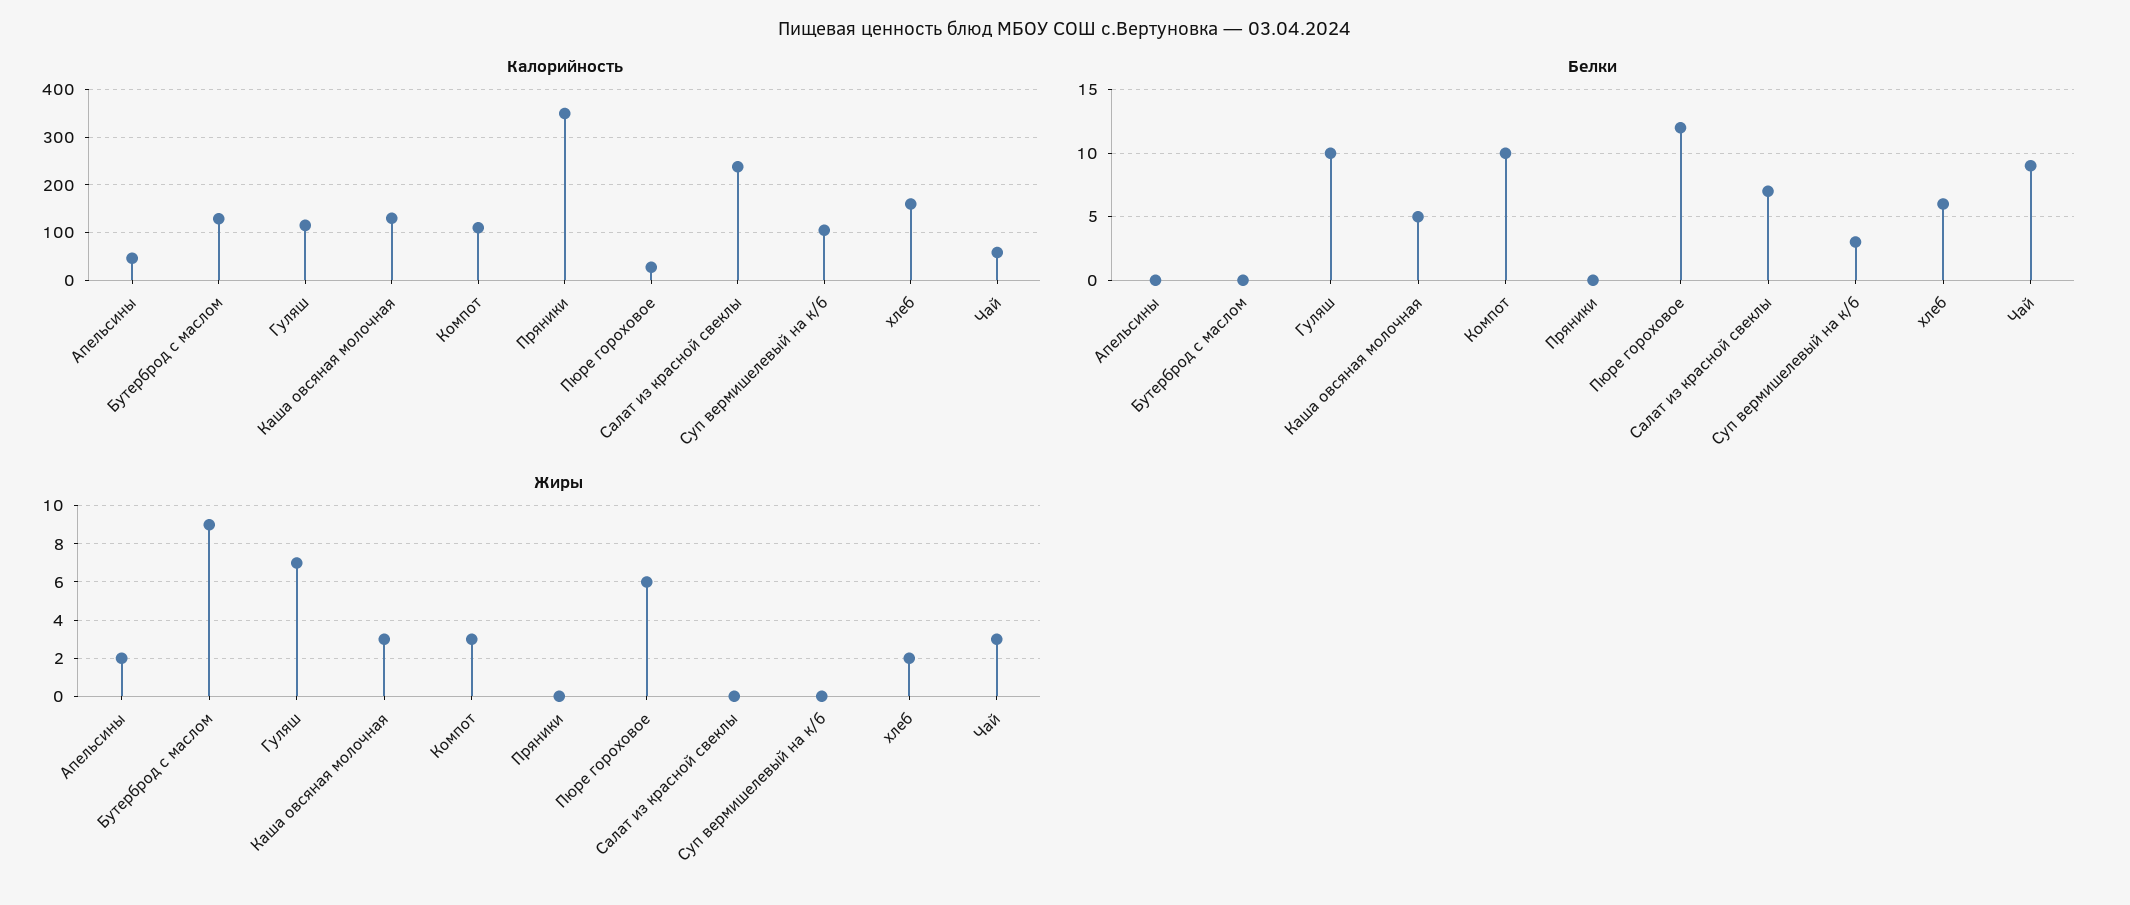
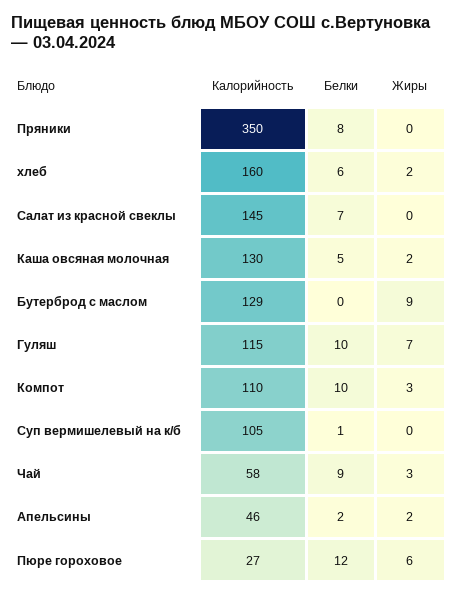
Калорийность, Салат из красной свеклы: 240 -> 145
Белки, Апельсины: 0 -> 2
Белки, Пряники: 0 -> 8
Белки, Суп вермишелевый на к/б: 3 -> 1
Жиры, Каша овсяная молочная: 3 -> 2

